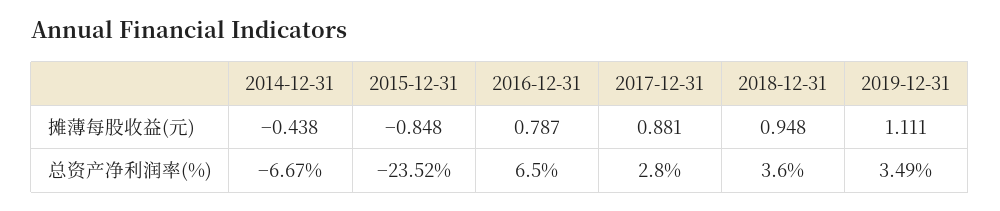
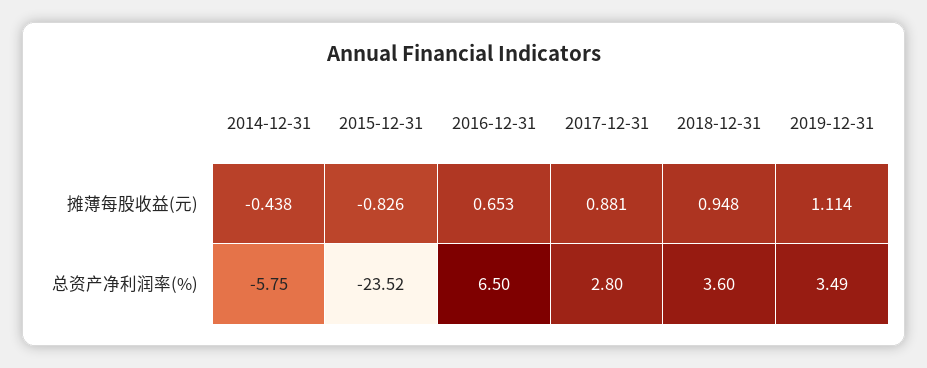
2015-12-31, 摊薄每股收益(元): -0.848 -> -0.826
2016-12-31, 摊薄每股收益(元): 0.787 -> 0.653
2019-12-31, 摊薄每股收益(元): 1.111 -> 1.114
2014-12-31, 总资产净利润率(%): -6.67 -> -5.75

